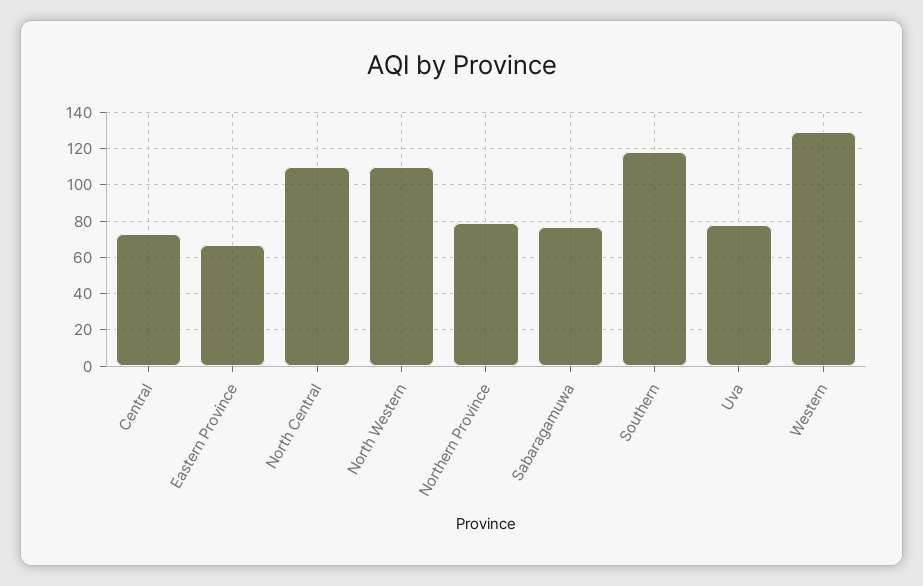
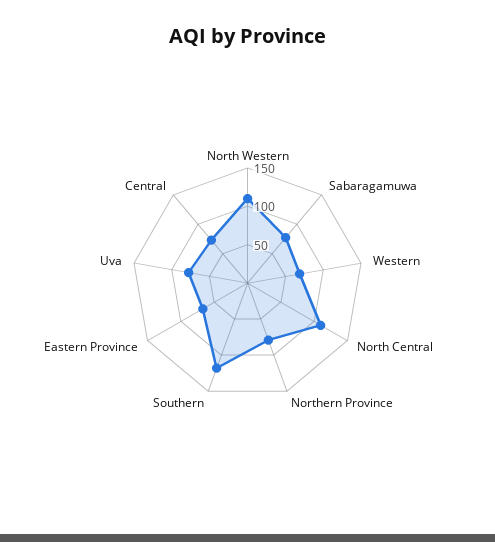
Western: 130 -> 75

